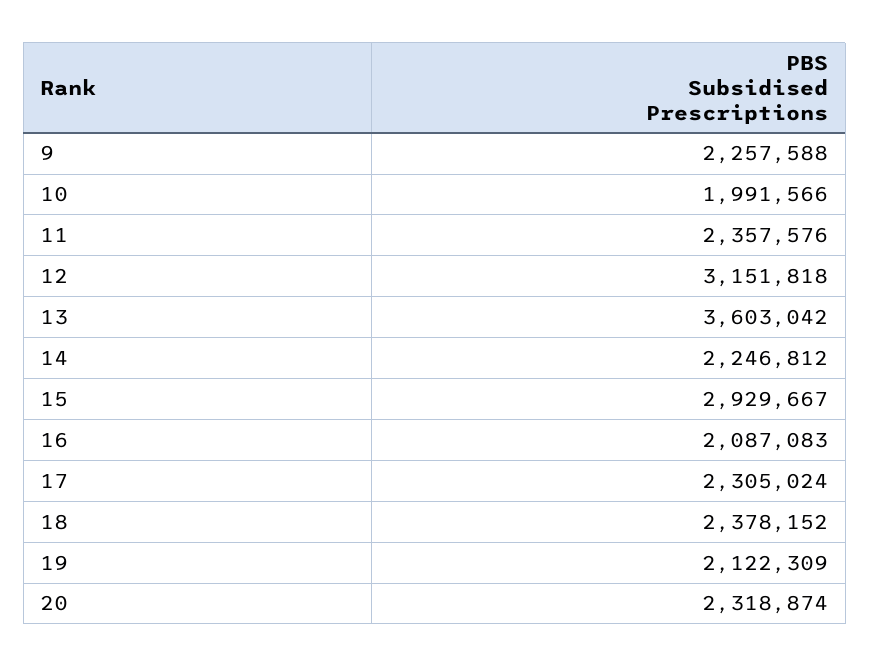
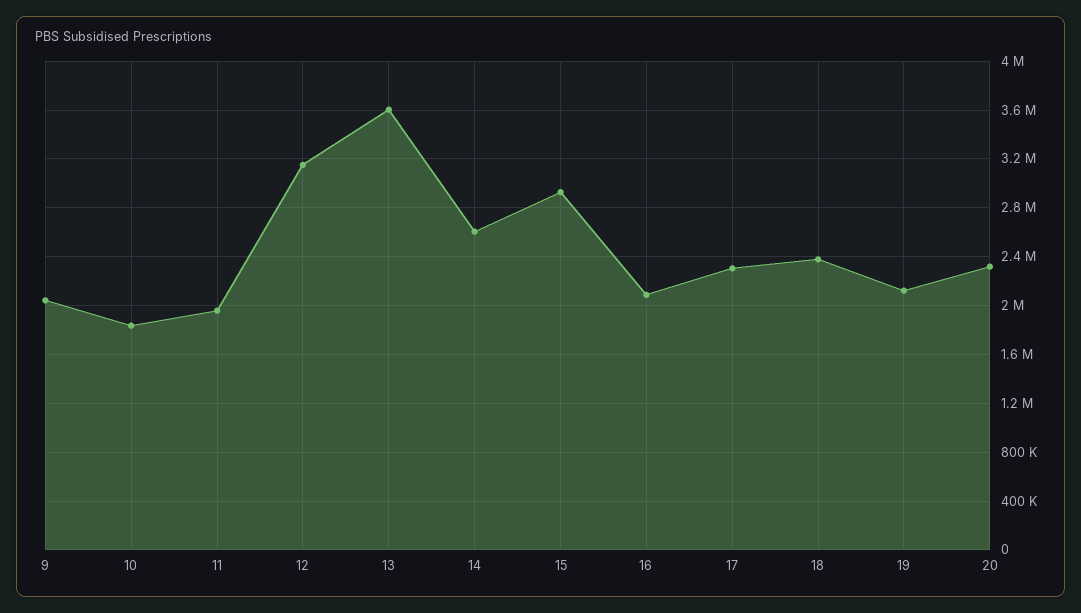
9: 2257588 -> 2050000
10: 1991566 -> 1850000
11: 2357576 -> 1950000
14: 2246812 -> 2600000

